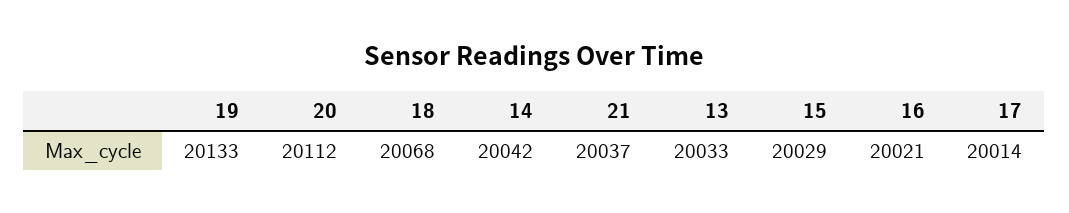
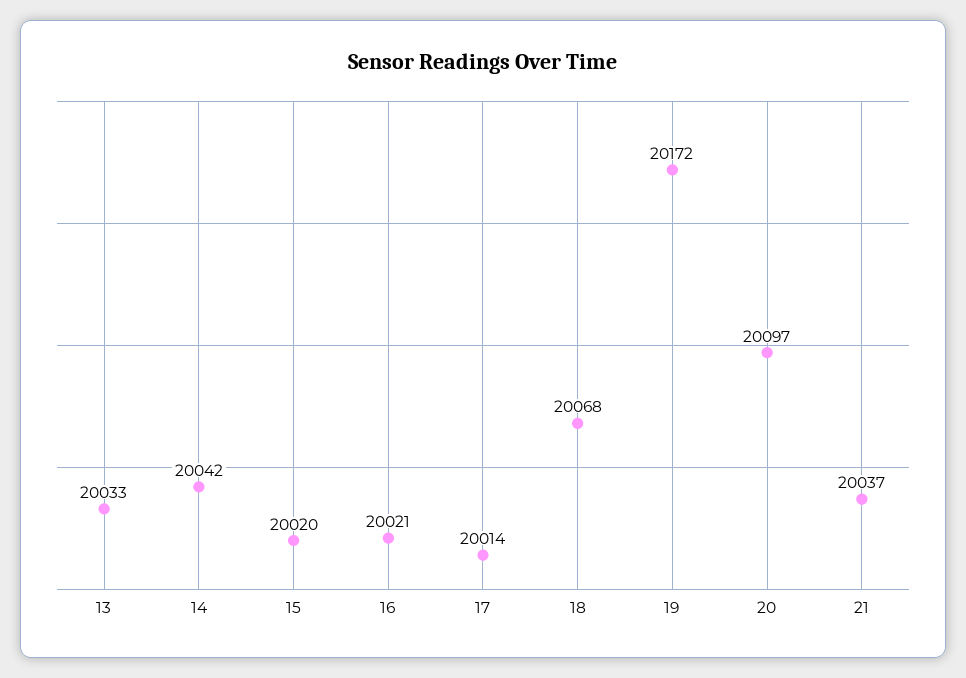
19: 20133 -> 20172
20: 20112 -> 20097
15: 20029 -> 20020

